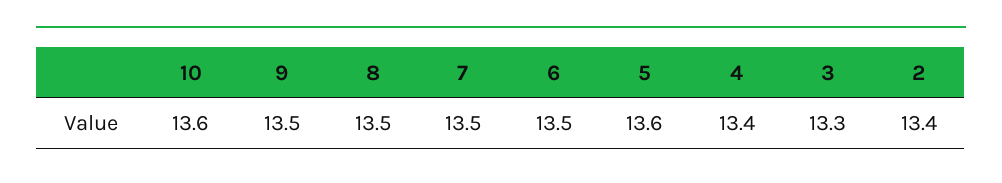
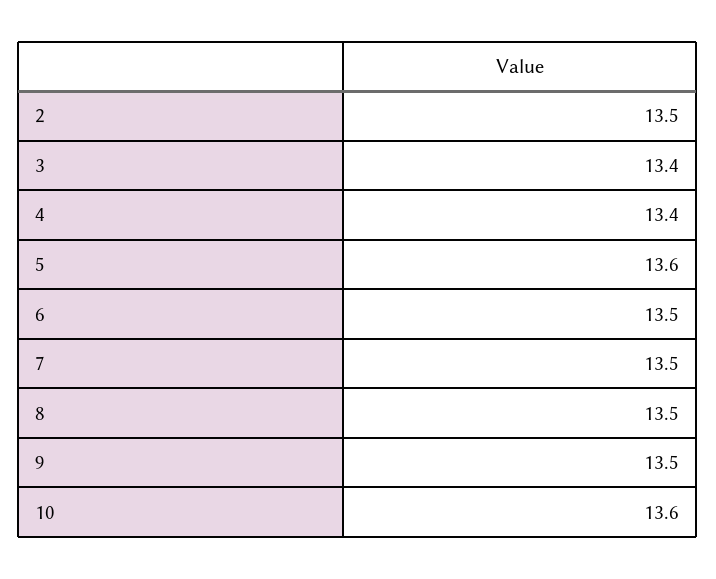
3: 13.3 -> 13.4
2: 13.4 -> 13.5

